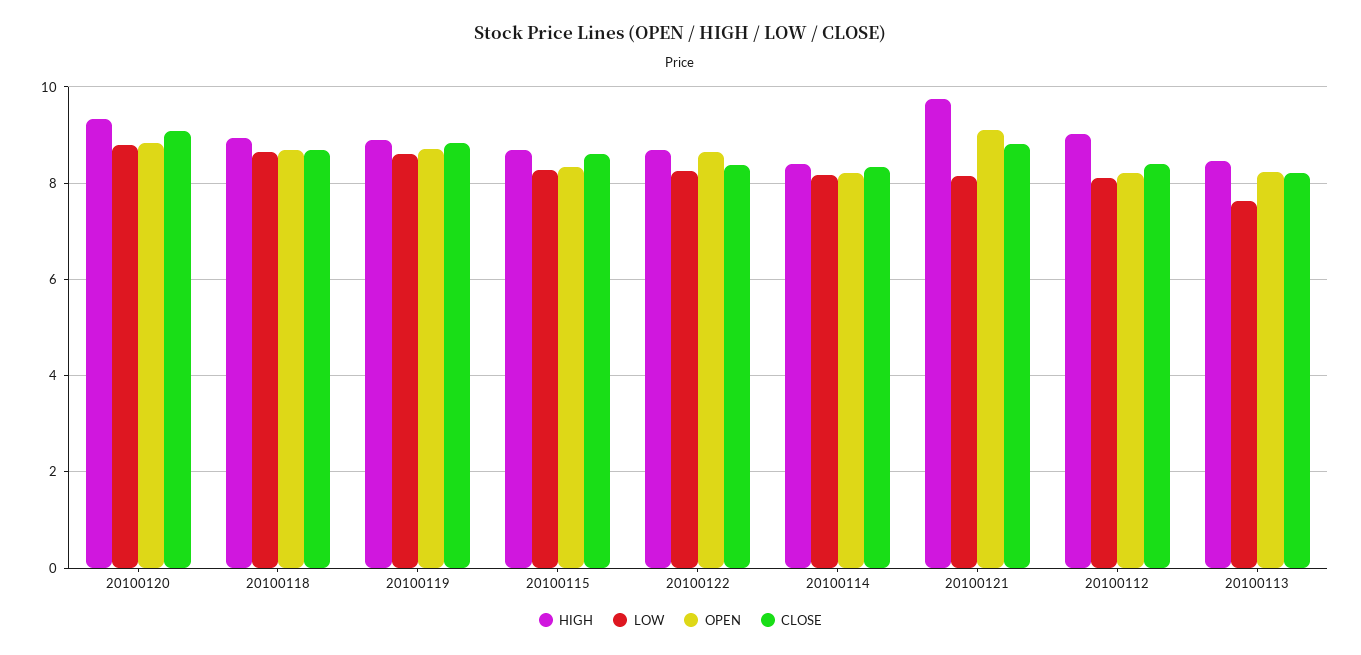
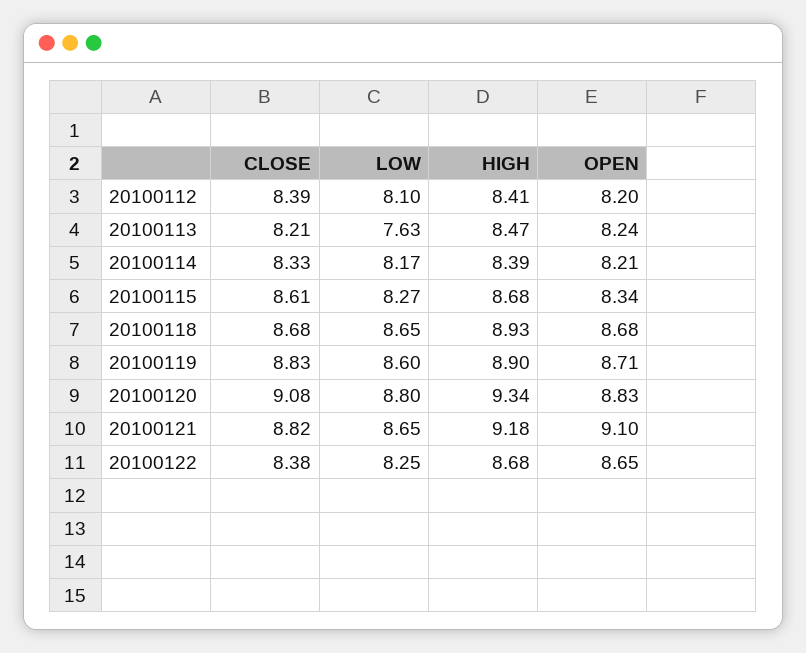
HIGH, 20100121: 9.8 -> 9.18
LOW, 20100121: 8.2 -> 8.65
HIGH, 20100112: 9 -> 8.41

